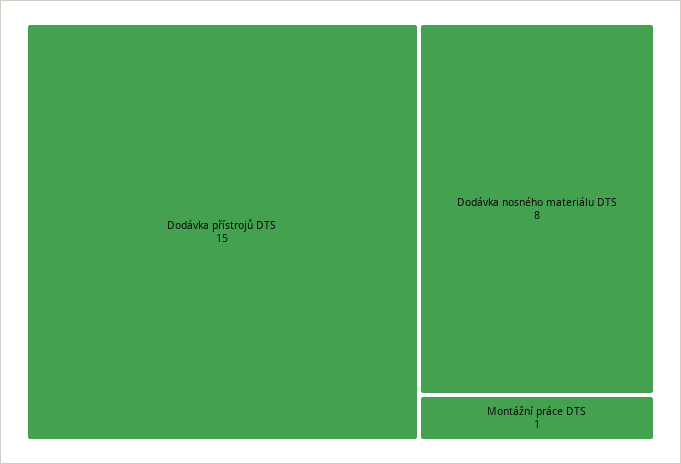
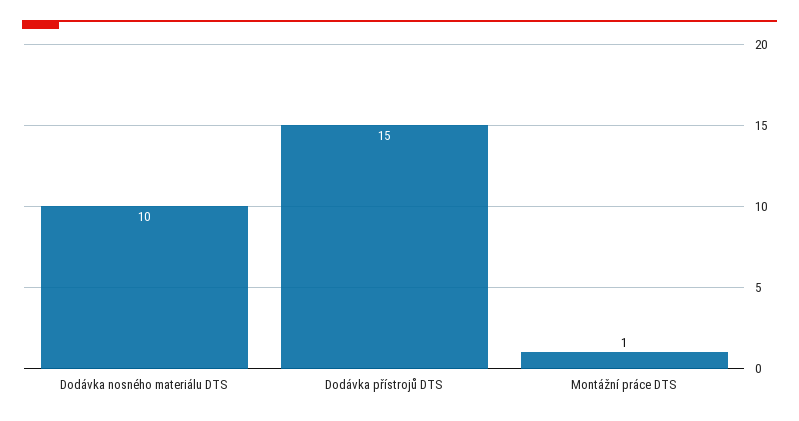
Dodávka nosného materiálu DTS: 8 -> 10

